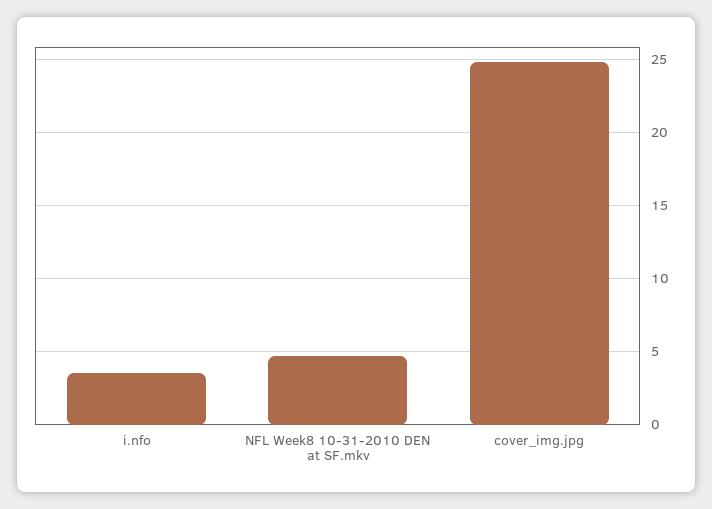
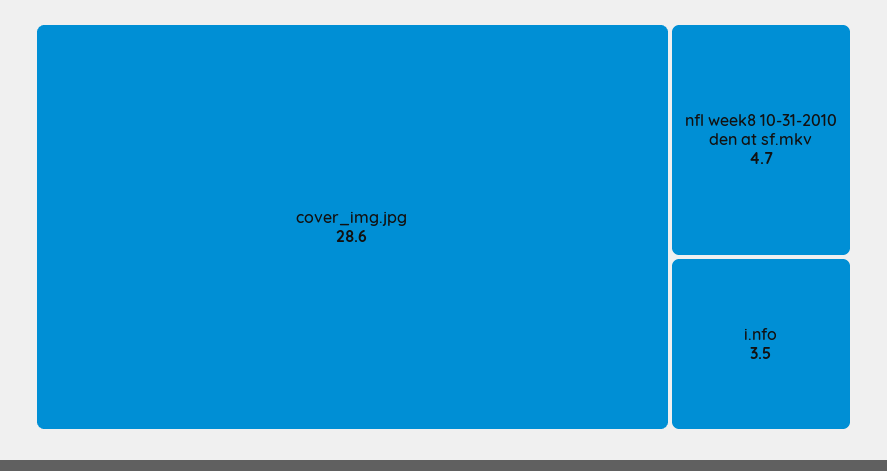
cover_img.jpg: 25 -> 28.6

